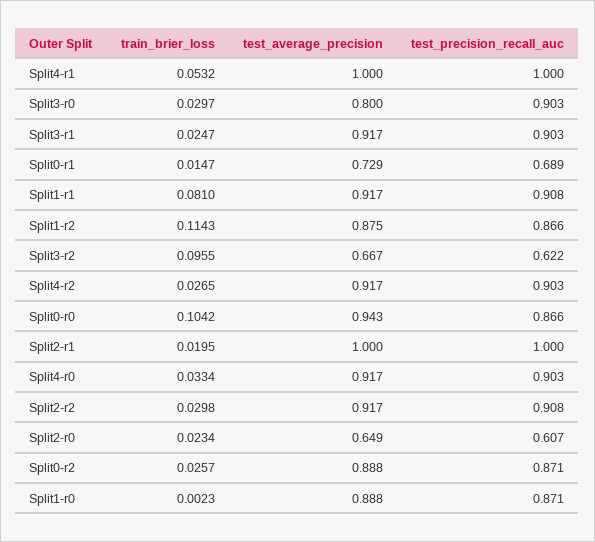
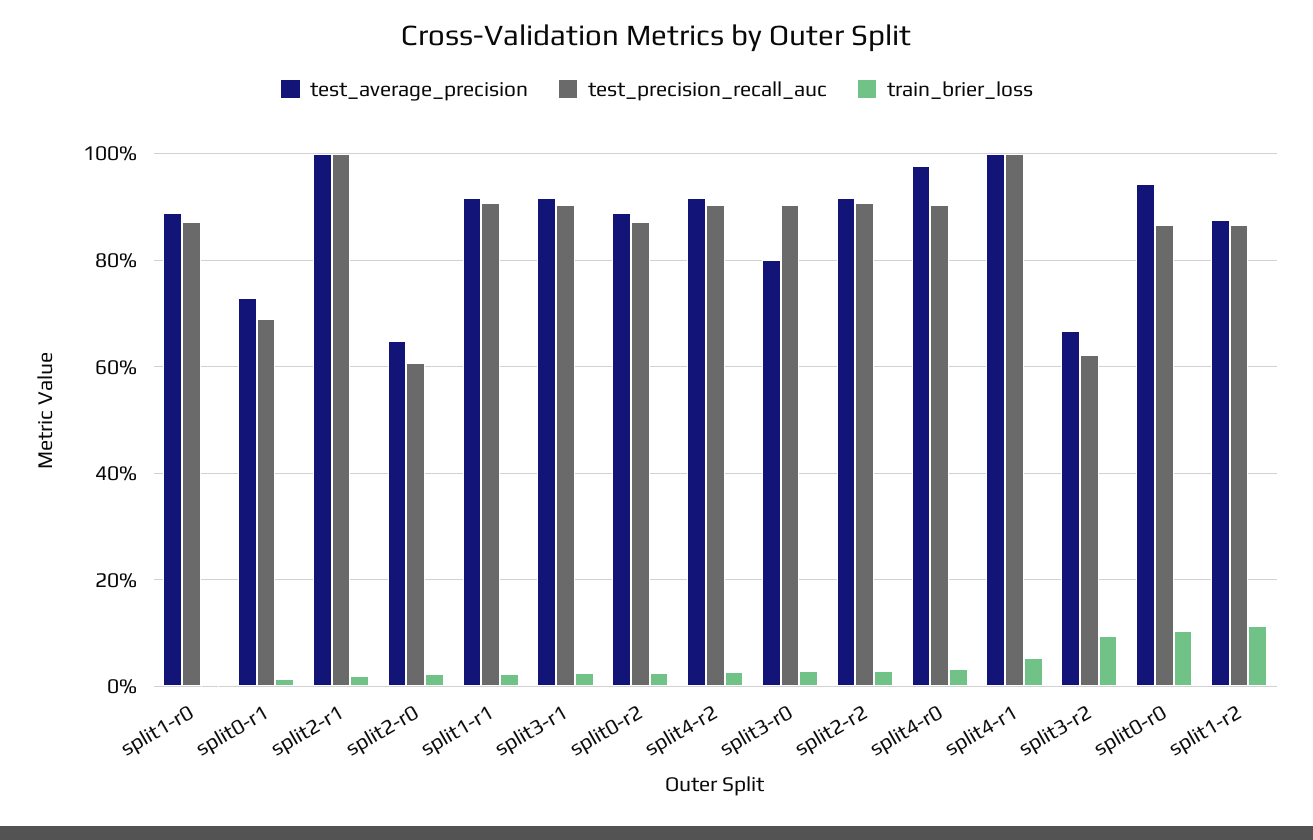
train_brier_loss, Split1-r1: 0.081 -> 0.02
test_average_precision, Split4-r0: 0.917 -> 0.98

